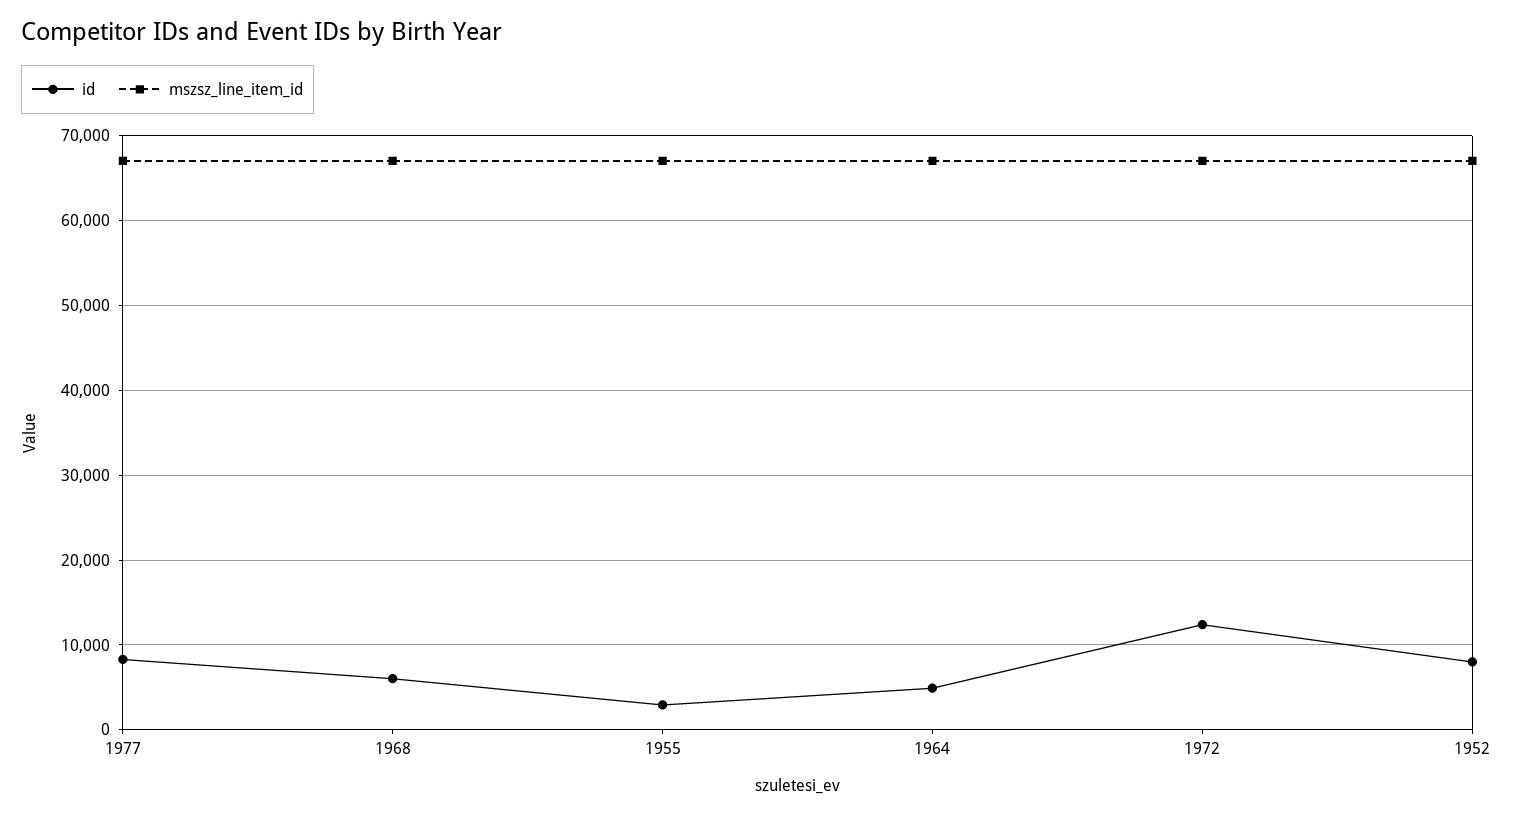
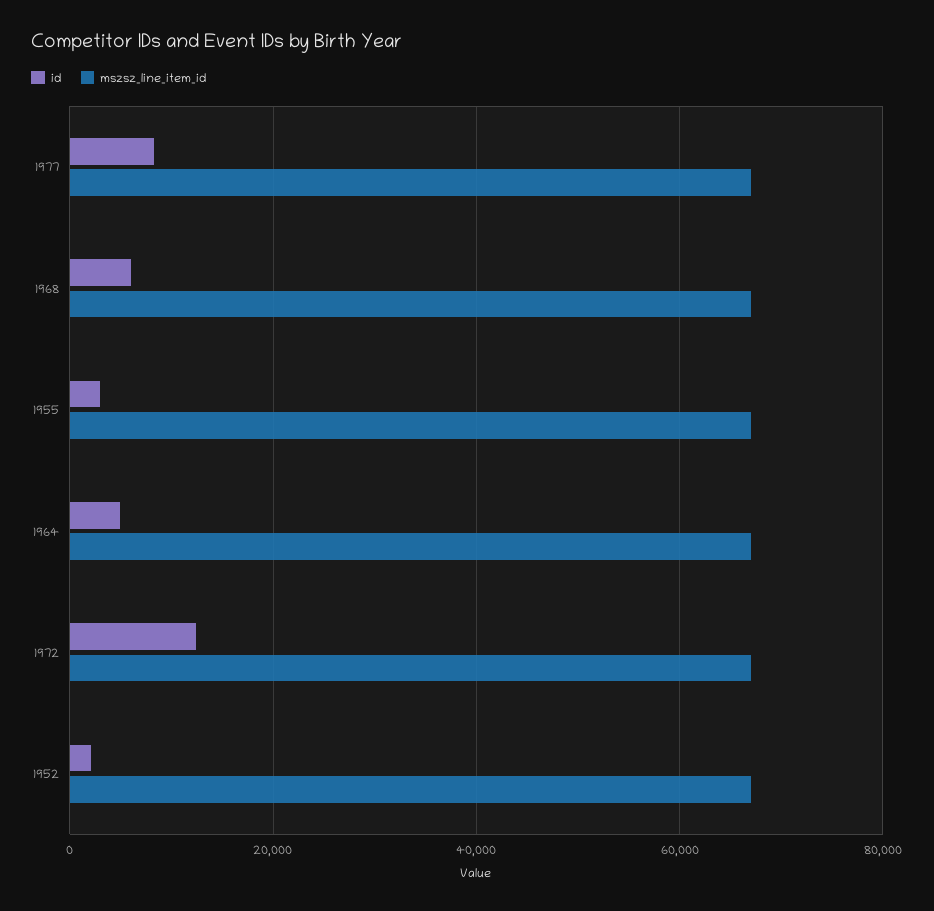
id, 1952: 8000 -> 2000

